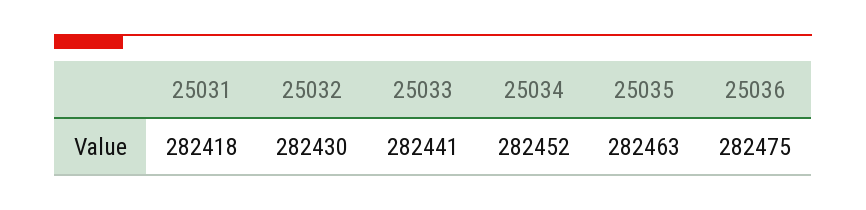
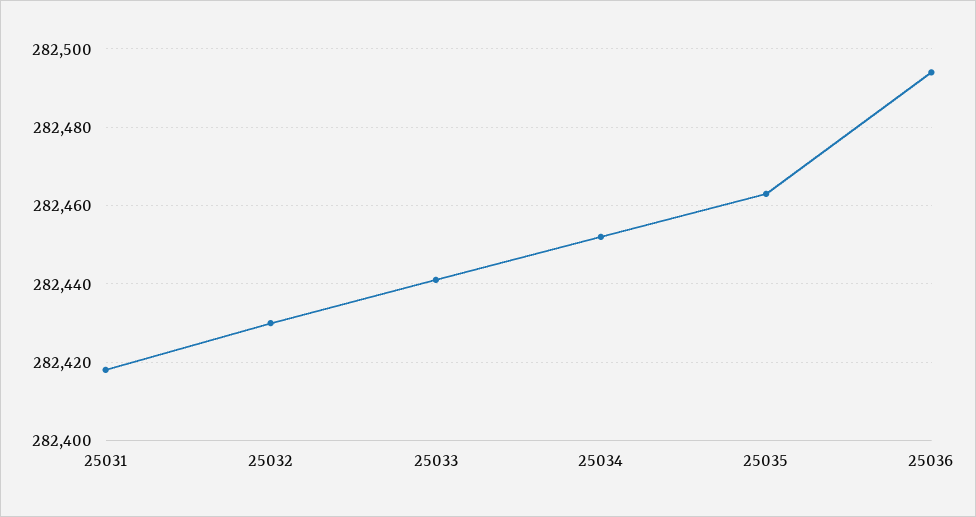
25036: 282475 -> 282495

